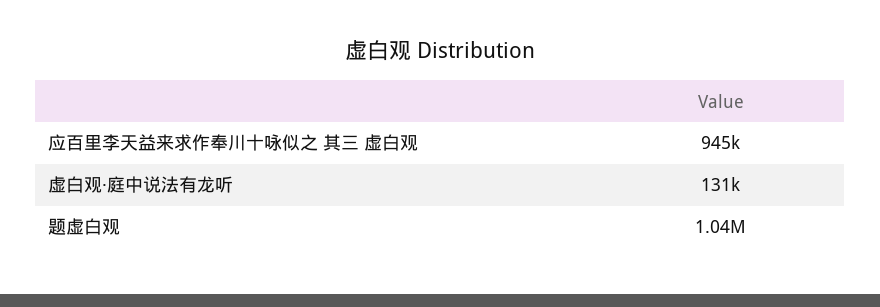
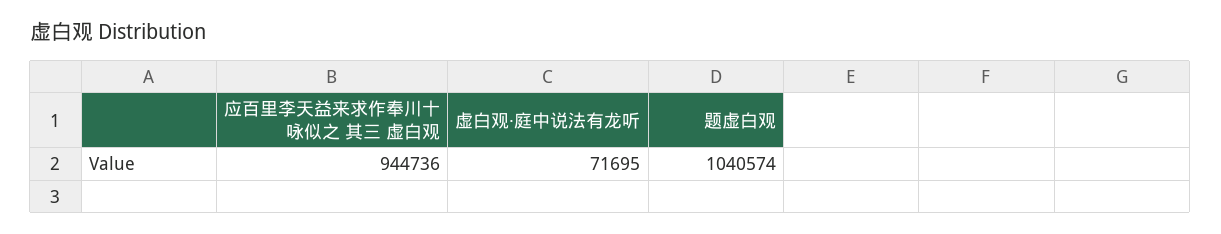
虚白观·庭中说法有龙听: 131000 -> 71695

